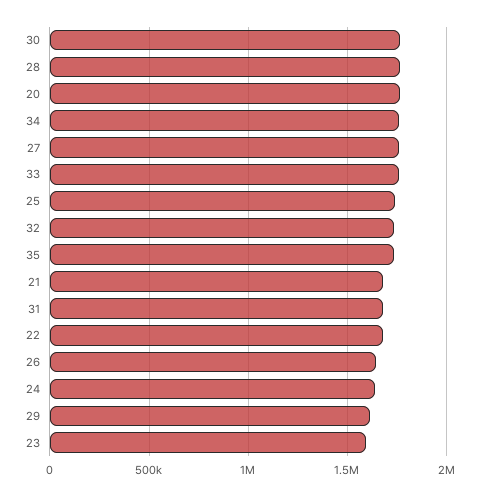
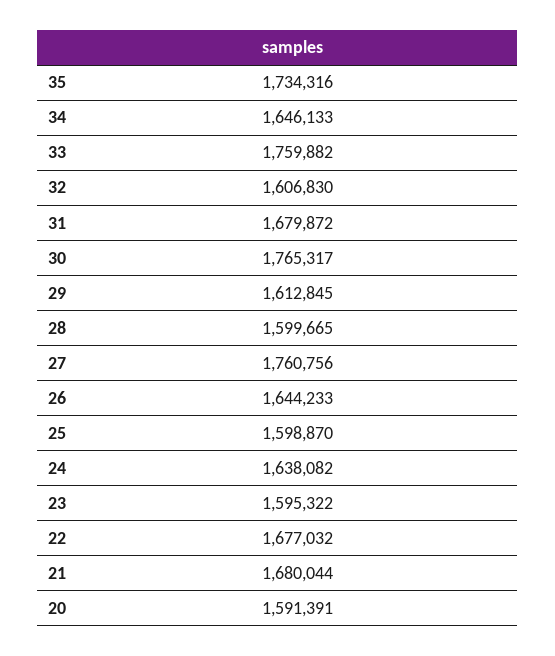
28: 1750000 -> 1599665
20: 1750000 -> 1591391
34: 1750000 -> 1646133
25: 1750000 -> 1598870
32: 1750000 -> 1606830

